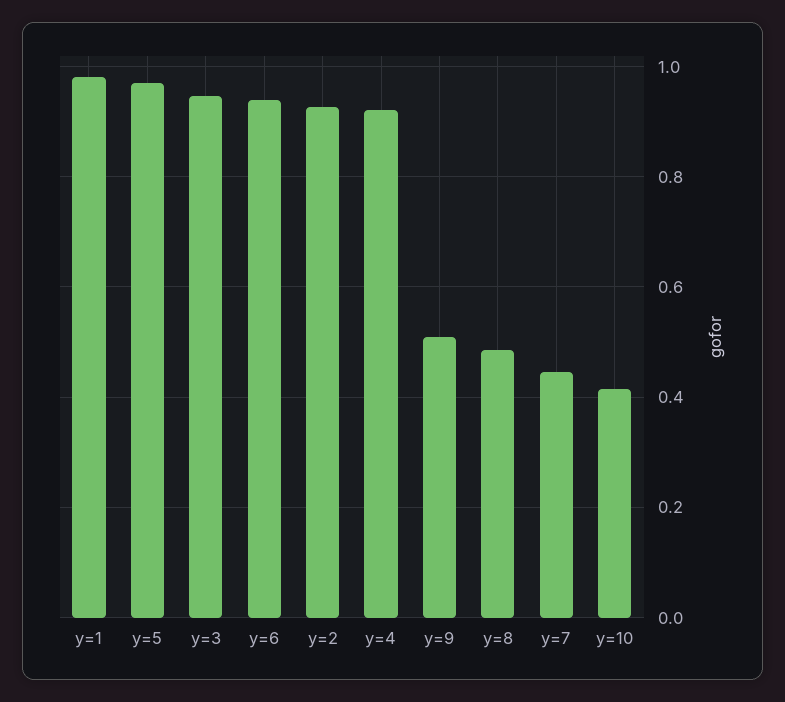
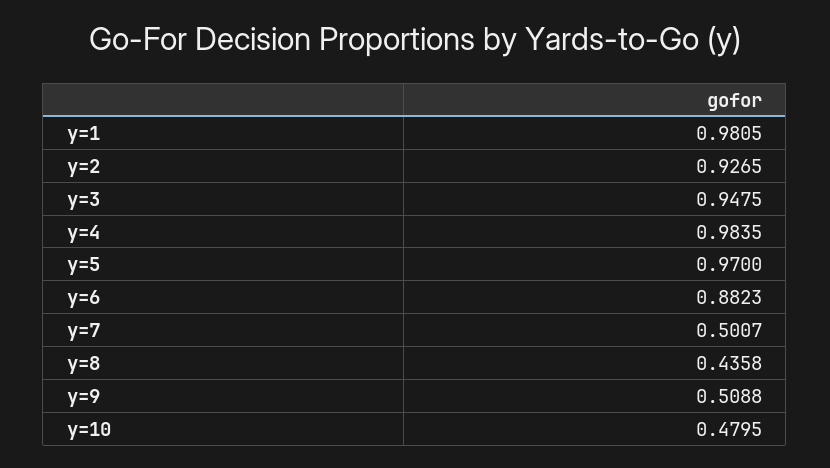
y=6: 0.94 -> 0.8823
y=4: 0.92 -> 0.9835
y=8: 0.48 -> 0.4358
y=7: 0.44 -> 0.5007
y=10: 0.42 -> 0.4795

